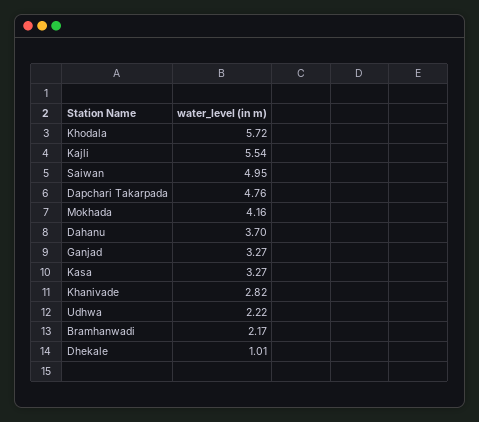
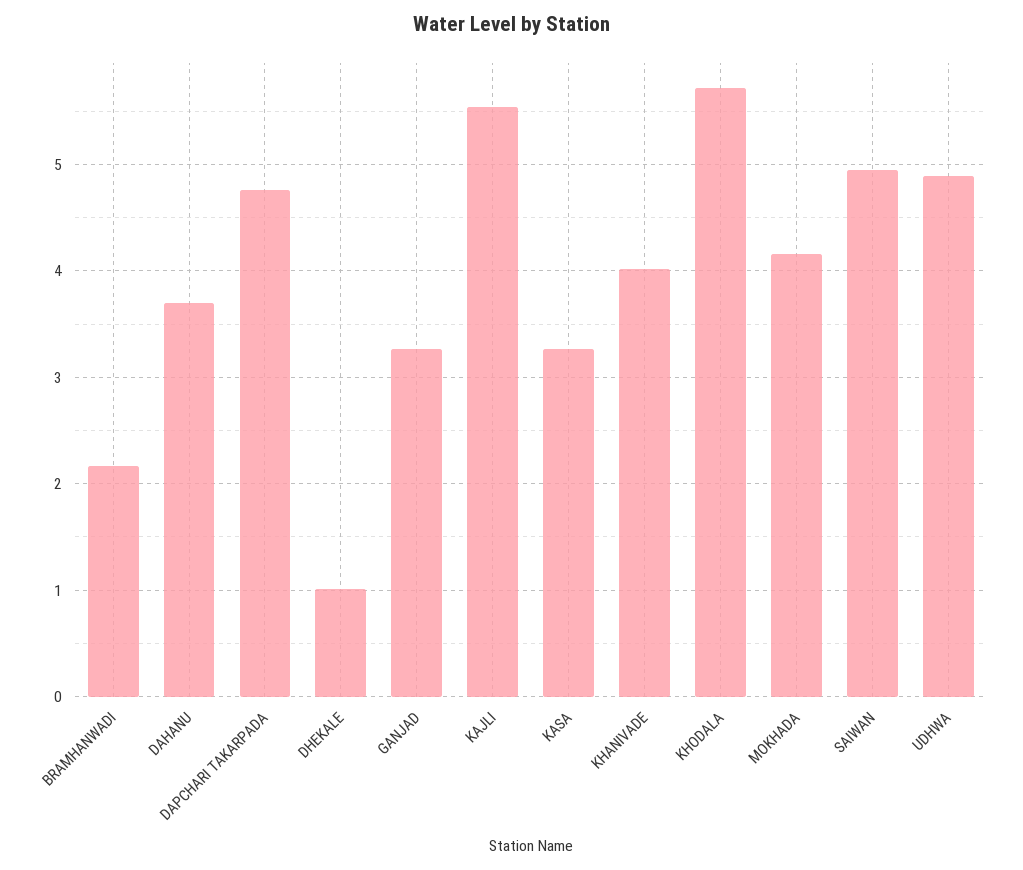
Khanivade: 2.82 -> 4
Udhwa: 2.22 -> 4.9

